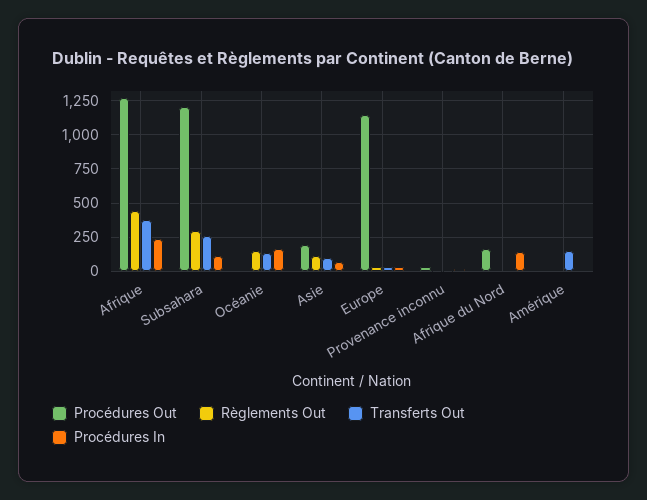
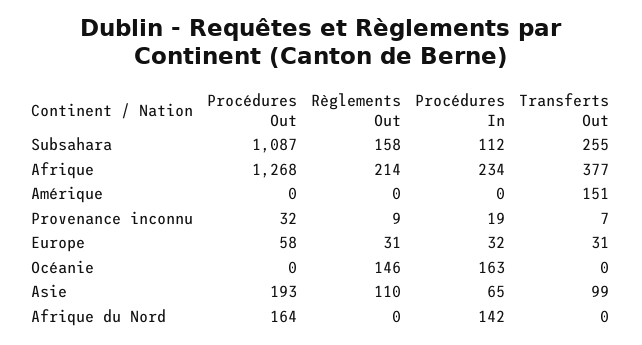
Règlements Out, Afrique: 450 -> 214
Procédures Out, Subsahara: 1200 -> 1087
Règlements Out, Subsahara: 300 -> 158
Transferts Out, Océanie: 150 -> 0
Procédures Out, Europe: 1150 -> 58

